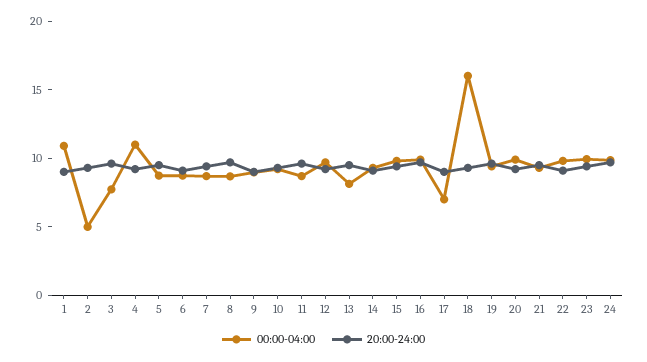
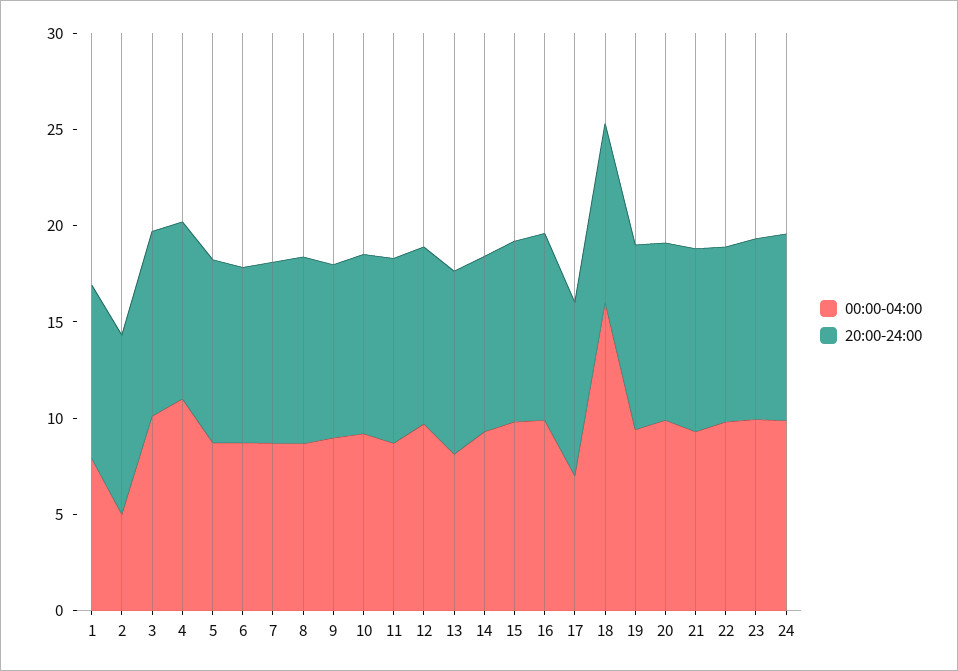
00:00-04:00, 1: 11 -> 8
00:00-04:00, 3: 8 -> 10

